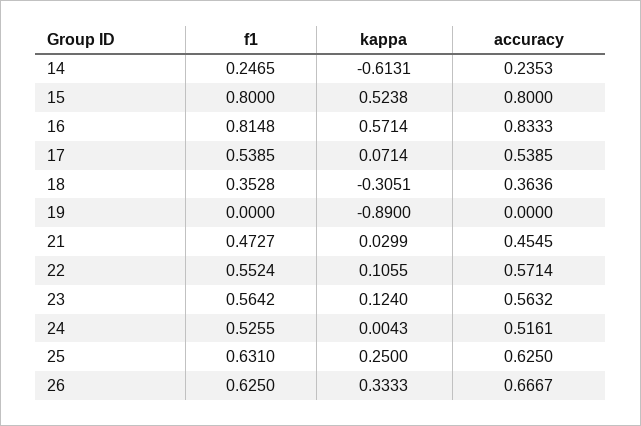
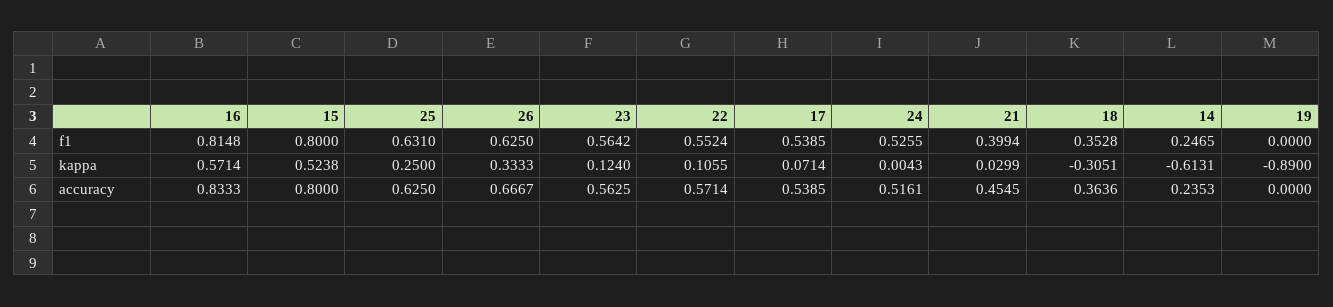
f1, 21: 0.4727 -> 0.3994
accuracy, 23: 0.5632 -> 0.5625

